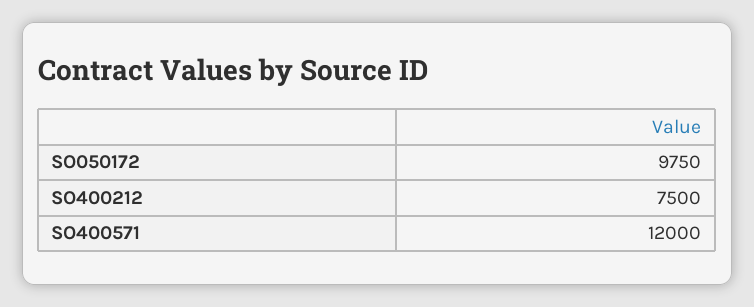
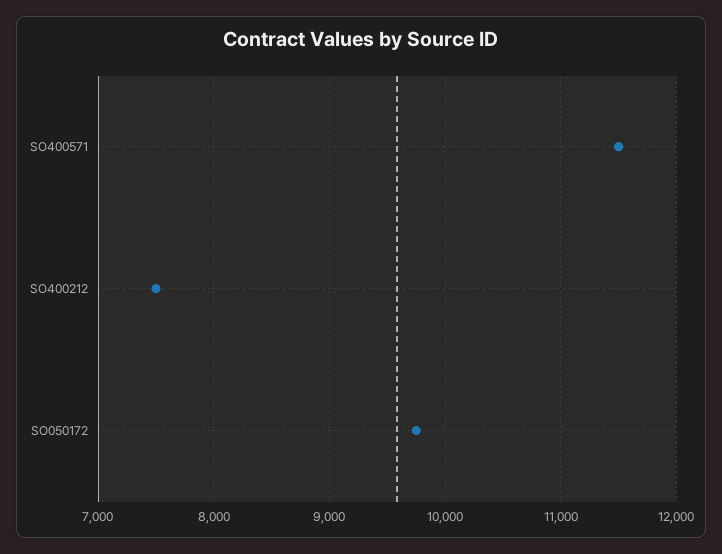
SO400571: 12000 -> 11500

